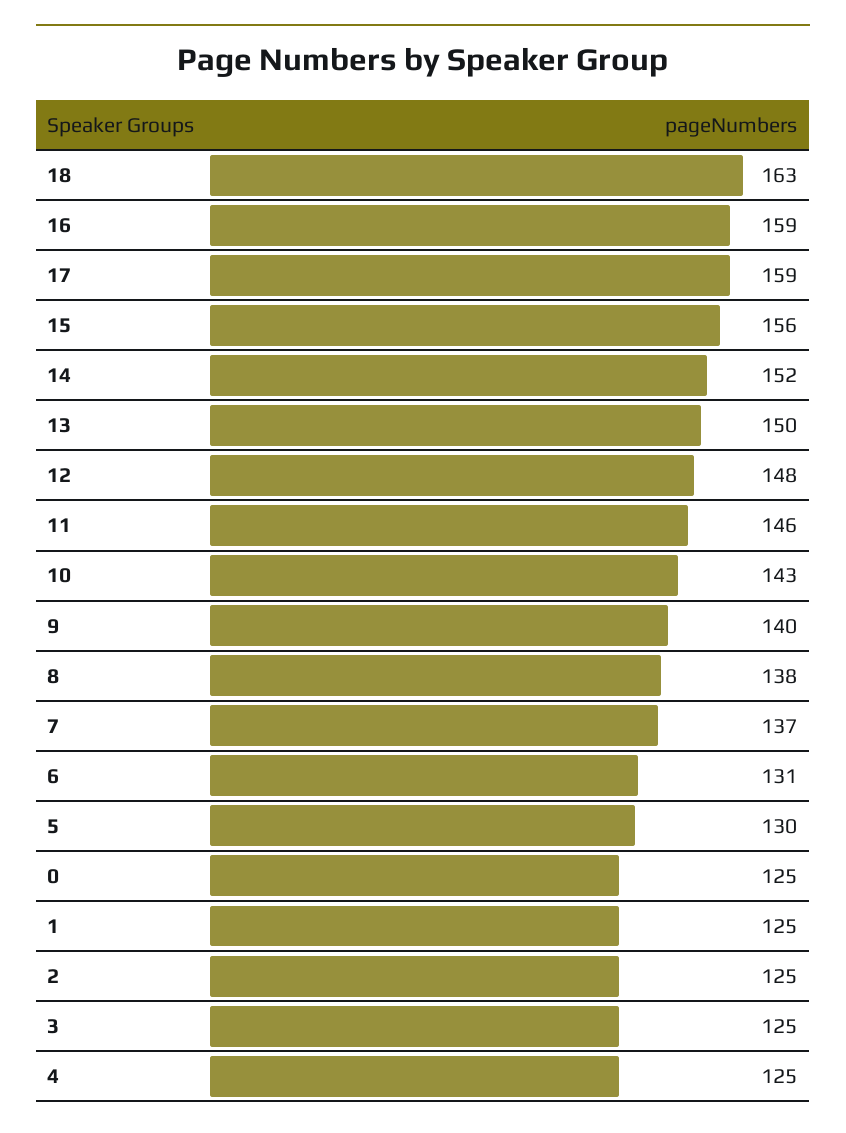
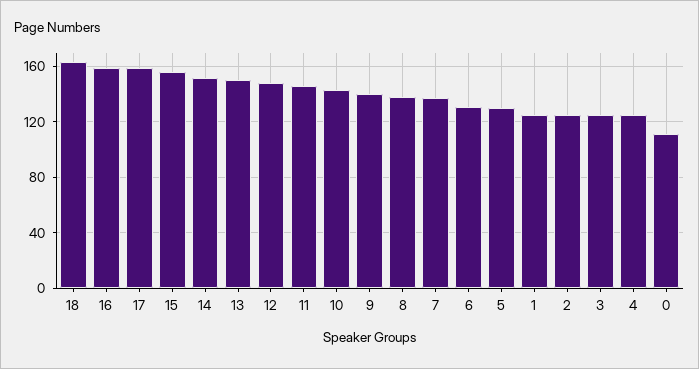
0: 125 -> 110

